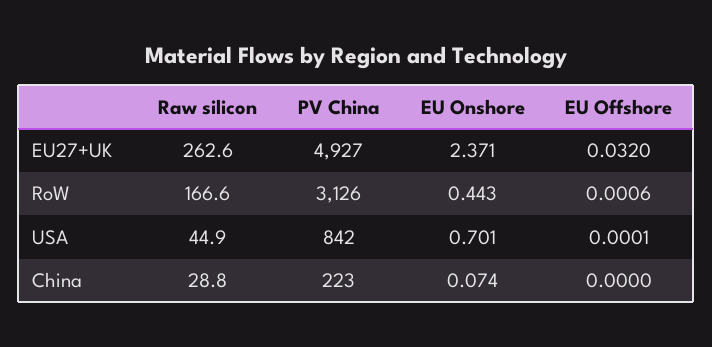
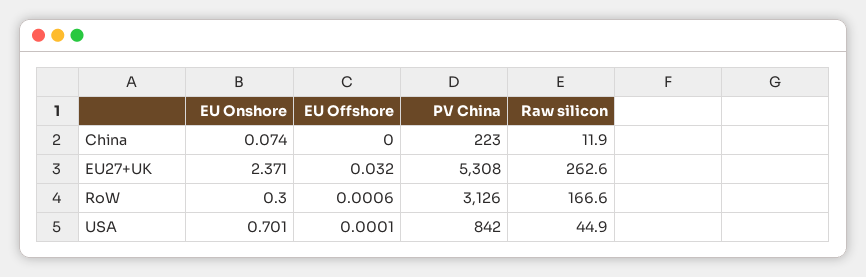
PV China, EU27+UK: 4927 -> 5308
EU Onshore, RoW: 0.443 -> 0.3
Raw silicon, China: 28.8 -> 11.9

